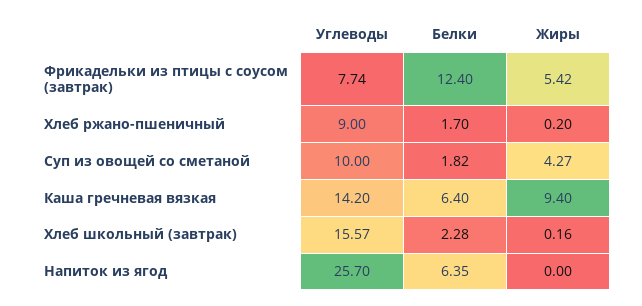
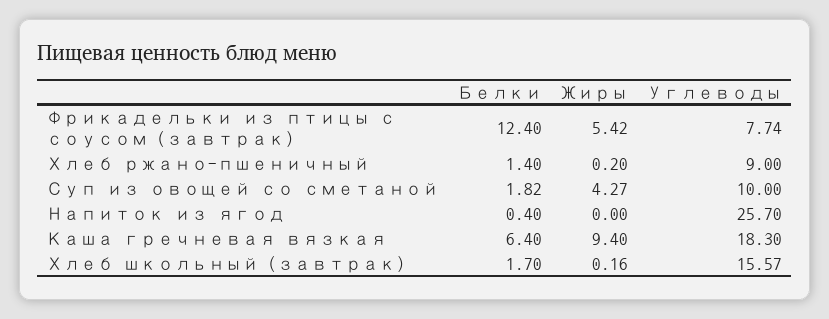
Белки, Хлеб ржано-пшеничный: 1.7 -> 1.4
Углеводы, Каша гречневая вязкая: 14.2 -> 18.3
Белки, Хлеб школьный (завтрак): 2.28 -> 1.7
Белки, Напиток из ягод: 6.35 -> 0.4

